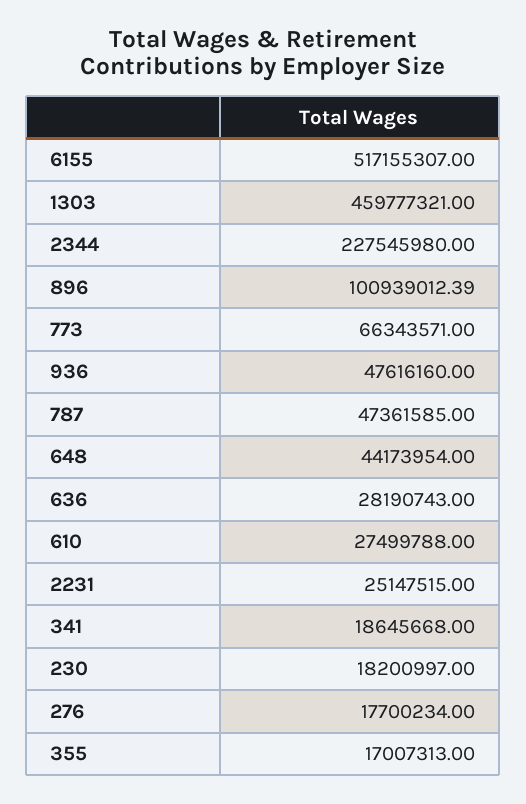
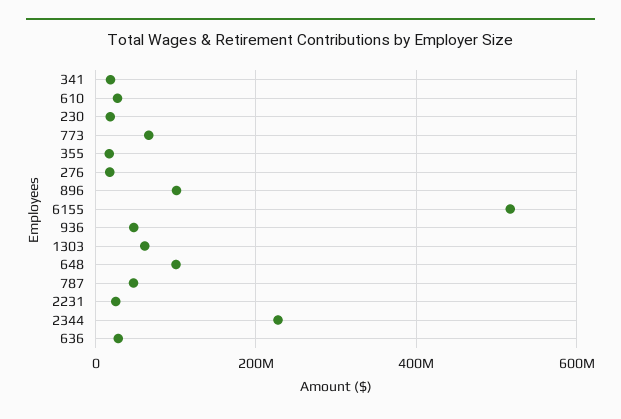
1303: 459777321 -> 60000000
648: 44173954 -> 100000000

